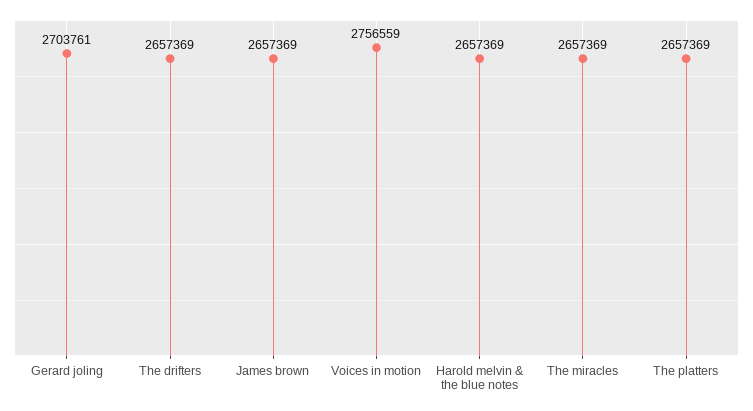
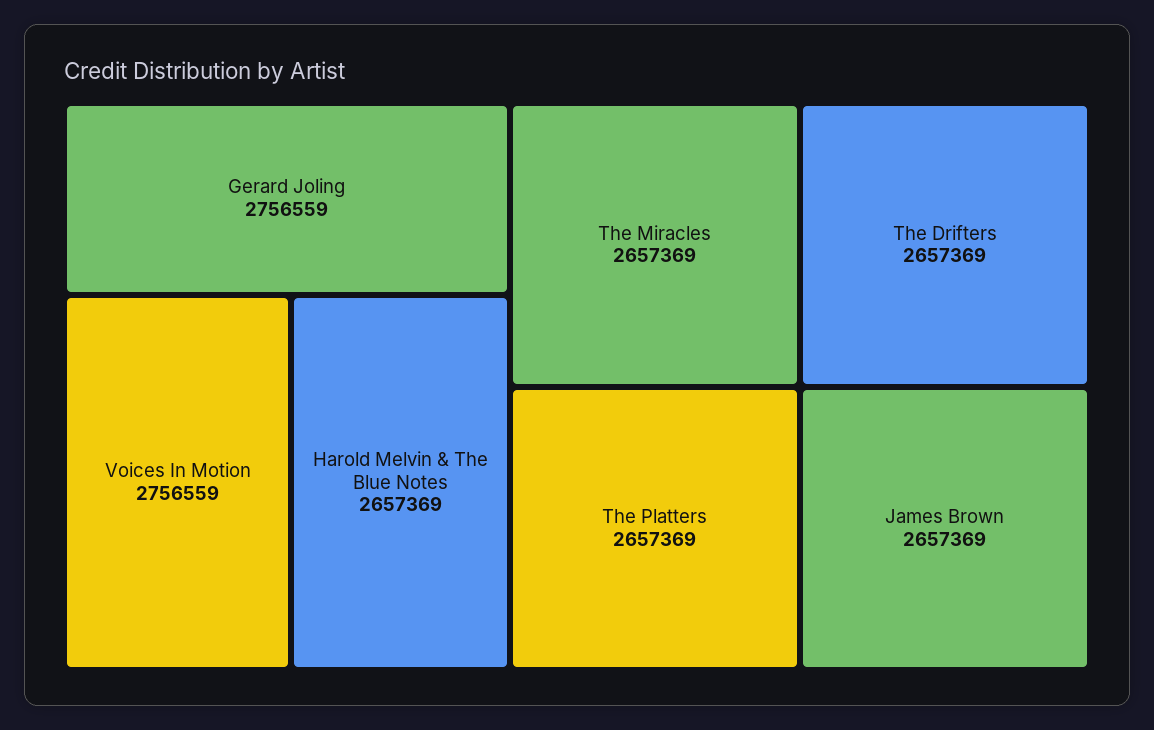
Gerard joling: 2703761 -> 2756559

